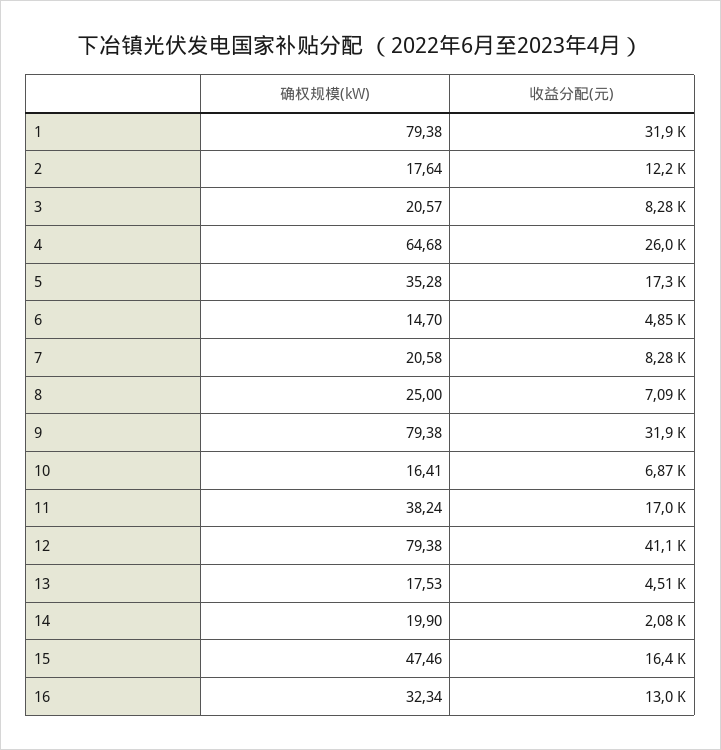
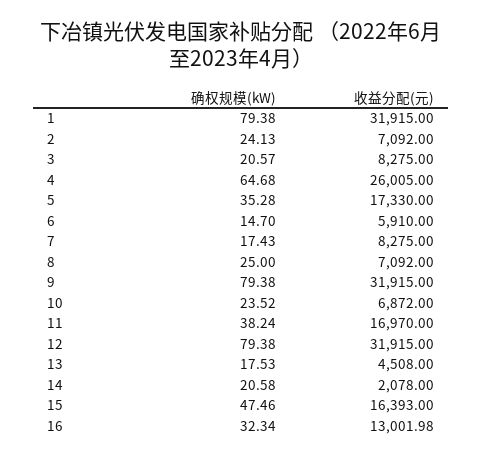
确权规模(kW), 2: 17.64 -> 24.13
收益分配(元), 2: 12200 -> 7092
收益分配(元), 6: 4850 -> 5910
确权规模(kW), 7: 20.58 -> 17.43
确权规模(kW), 10: 16.41 -> 23.52
收益分配(元), 12: 41100 -> 31915
确权规模(kW), 14: 19.9 -> 20.58

